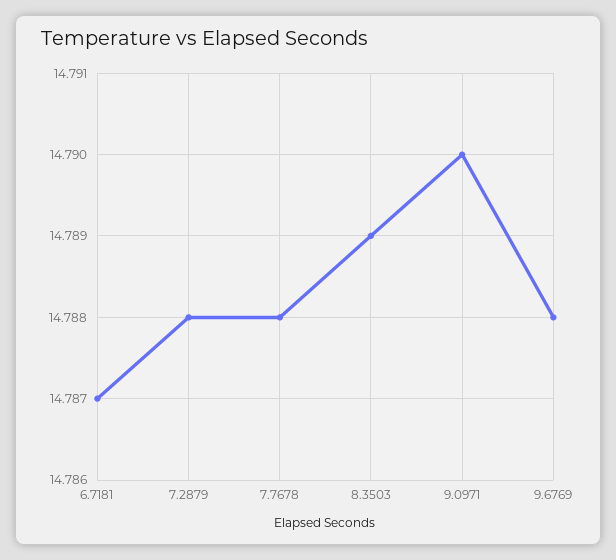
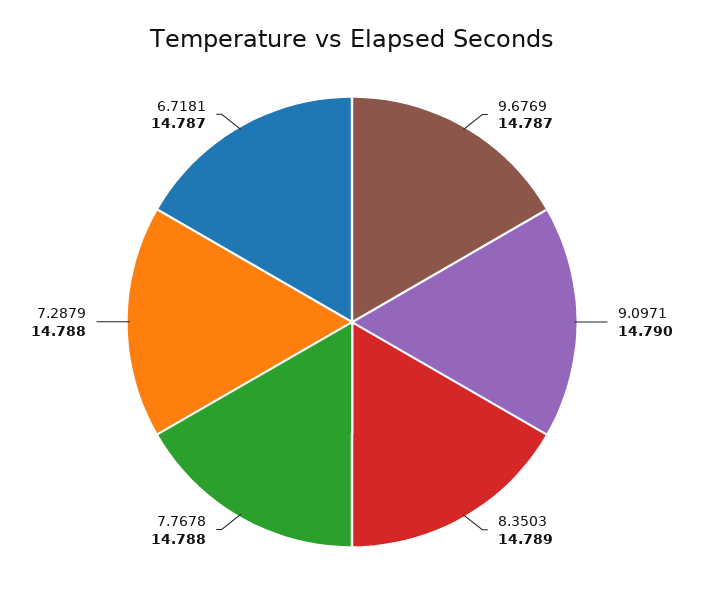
9.6769: 14.788 -> 14.787

